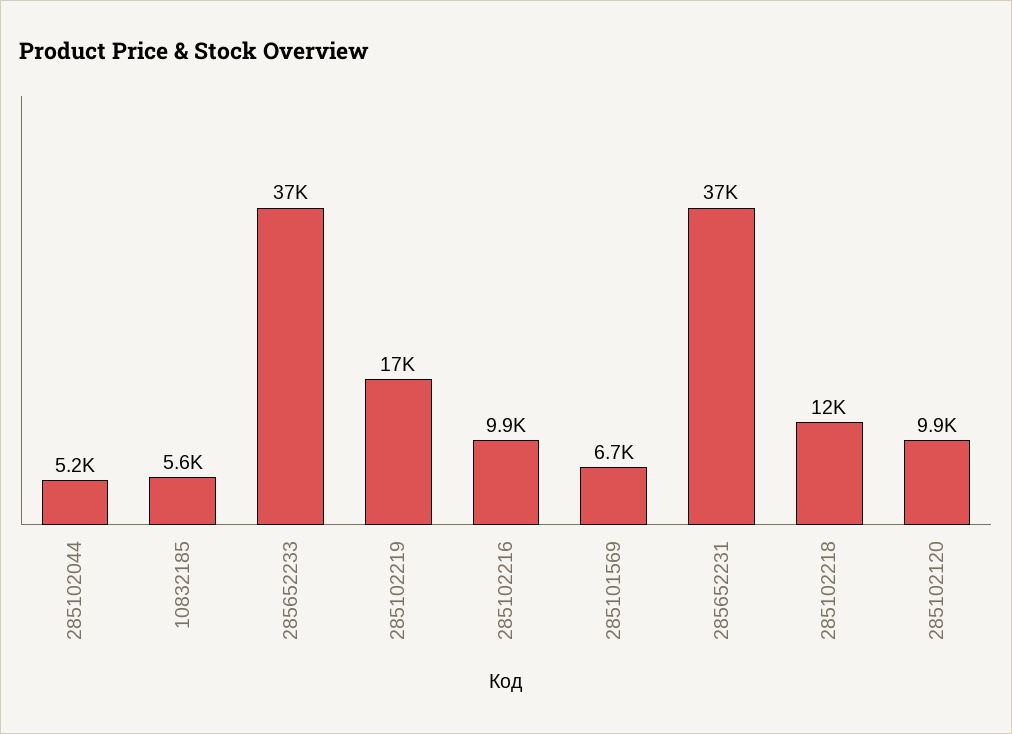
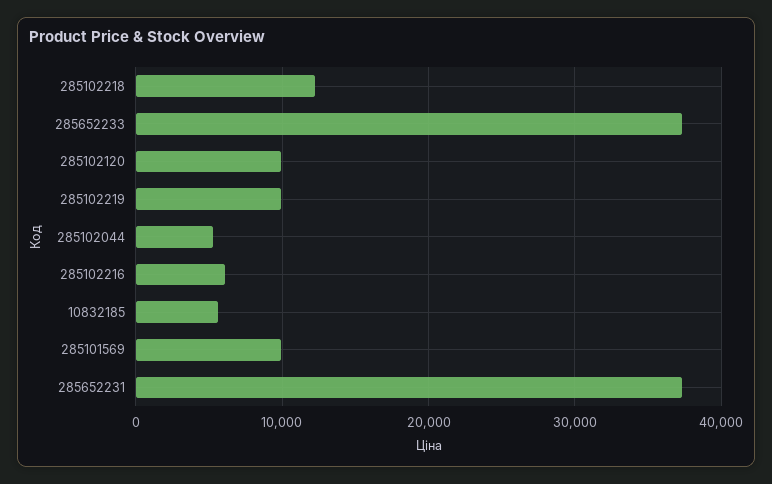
285102219: 17000 -> 10000
285102216: 9900 -> 6000
285101569: 6700 -> 10000

